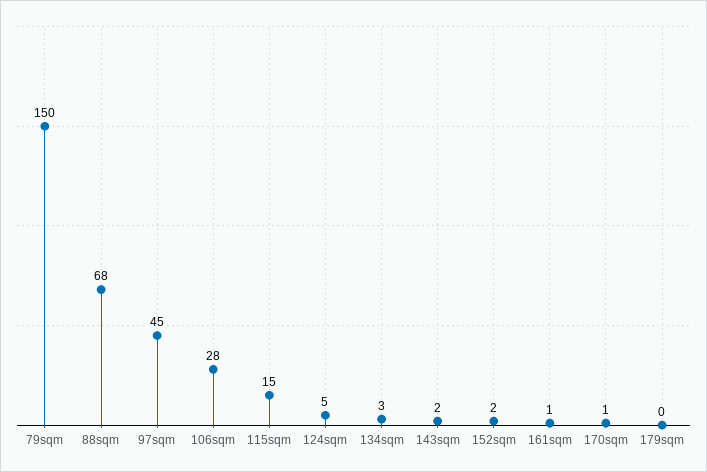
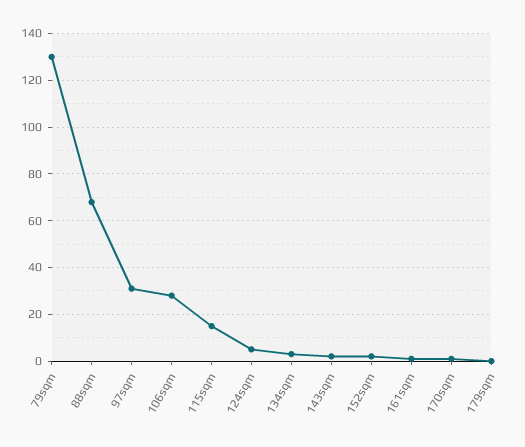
79sqm: 150 -> 130
97sqm: 45 -> 30

